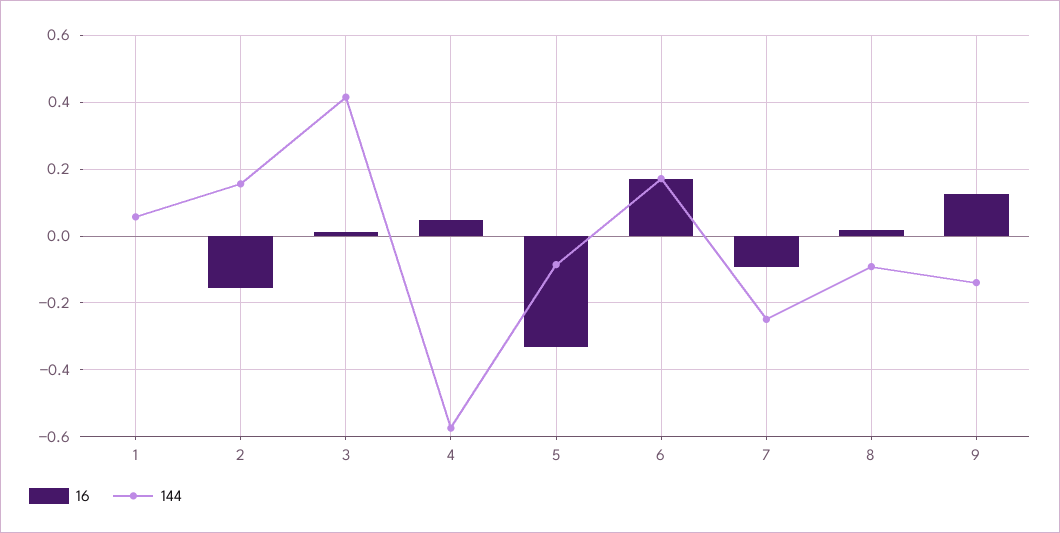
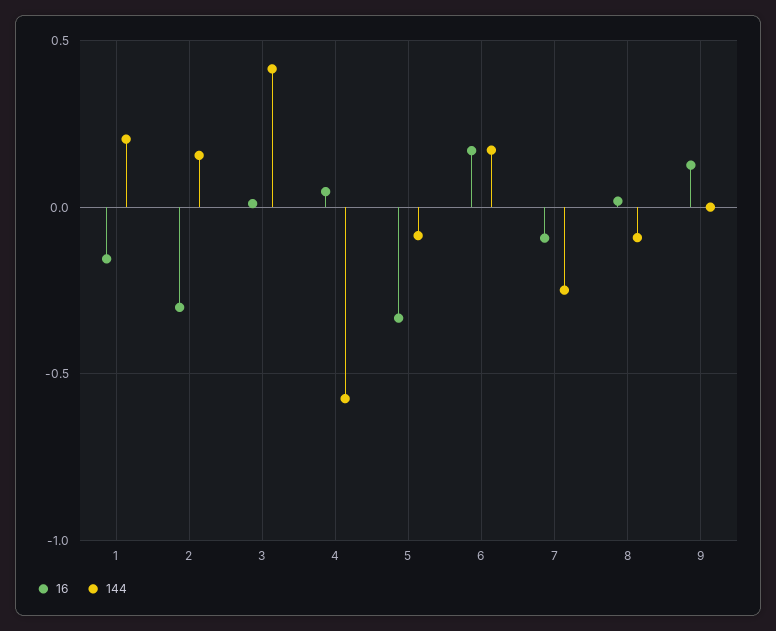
16, 1: 0 -> -0.15
144, 1: 0.06 -> 0.2
16, 2: -0.16 -> -0.3
144, 9: -0.14 -> 0

